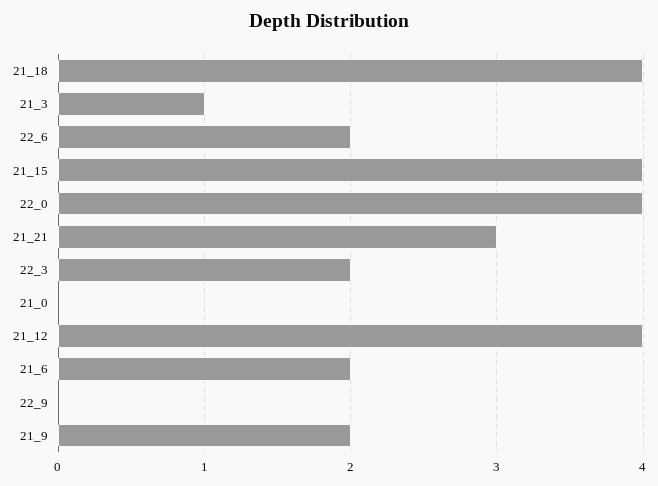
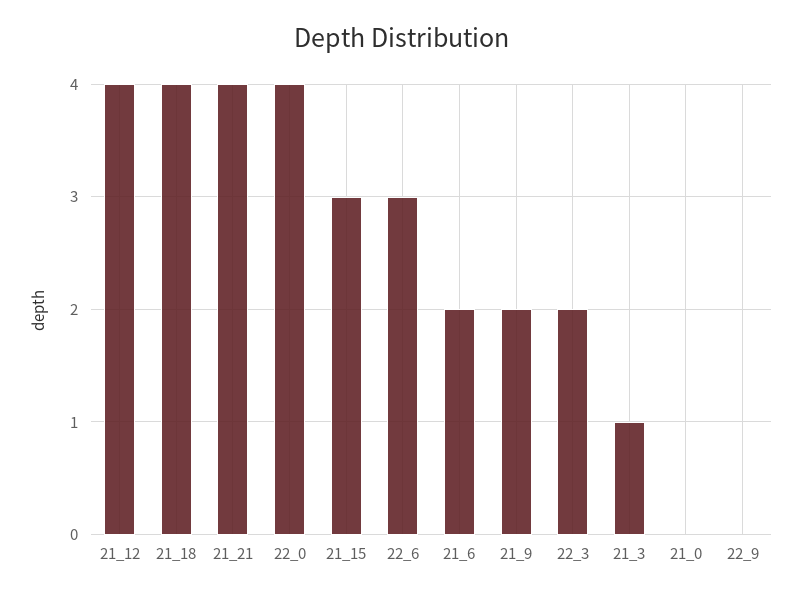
22_6: 2 -> 3
21_15: 4 -> 3
21_21: 3 -> 4

